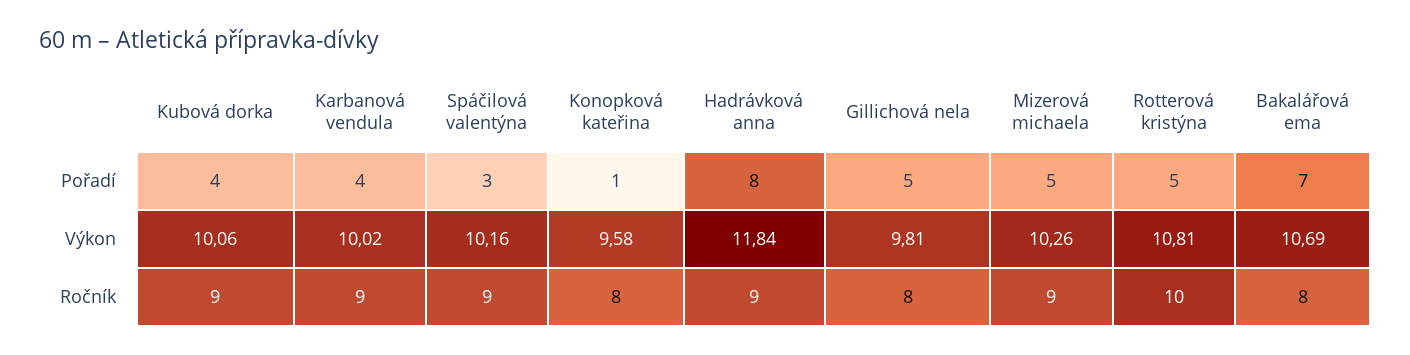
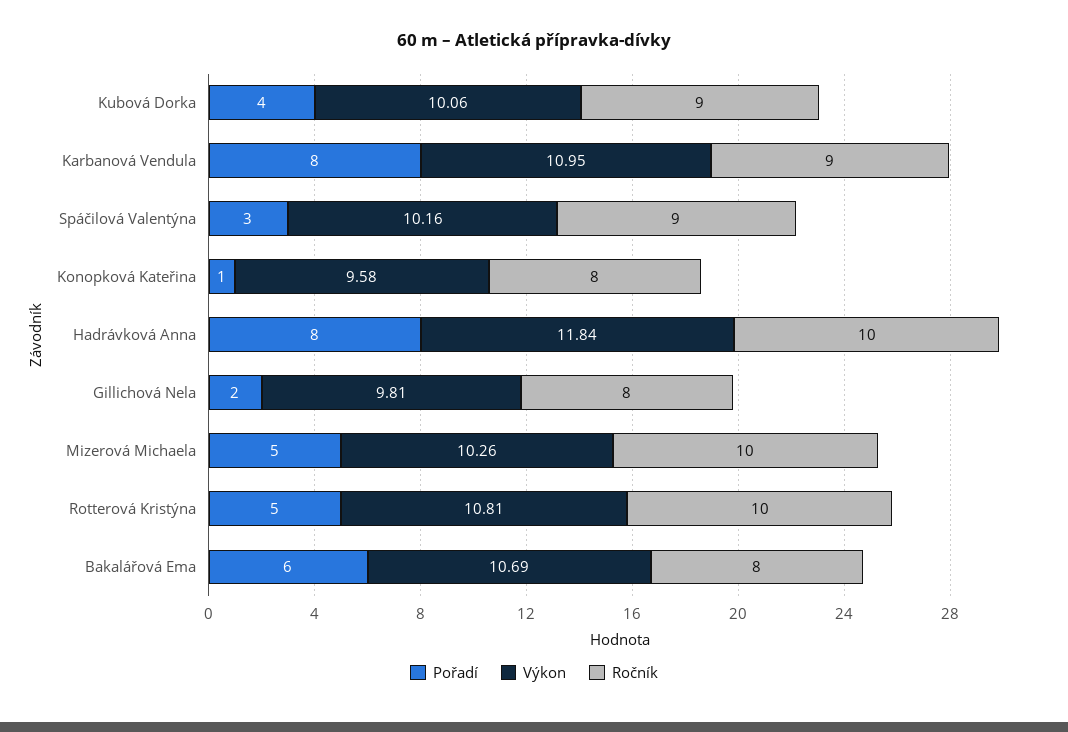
Pořadí, Karbanová vendula: 4 -> 8
Pořadí, Gillichová nela: 5 -> 2
Pořadí, Bakalářová ema: 7 -> 6
Výkon, Karbanová vendula: 10.02 -> 10.95
Ročník, Hadrávková anna: 9 -> 10
Ročník, Mizerová michaela: 9 -> 10

